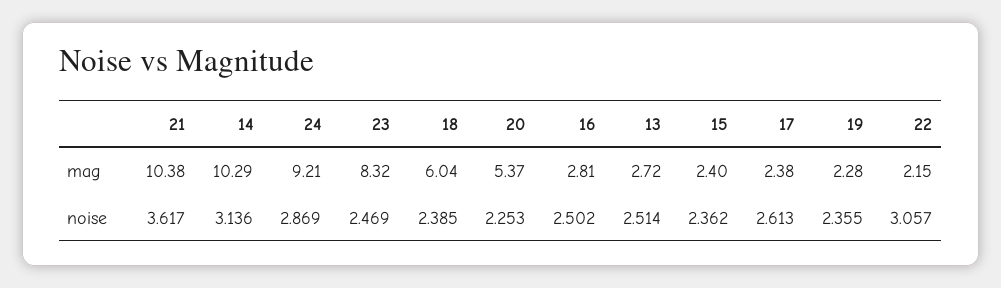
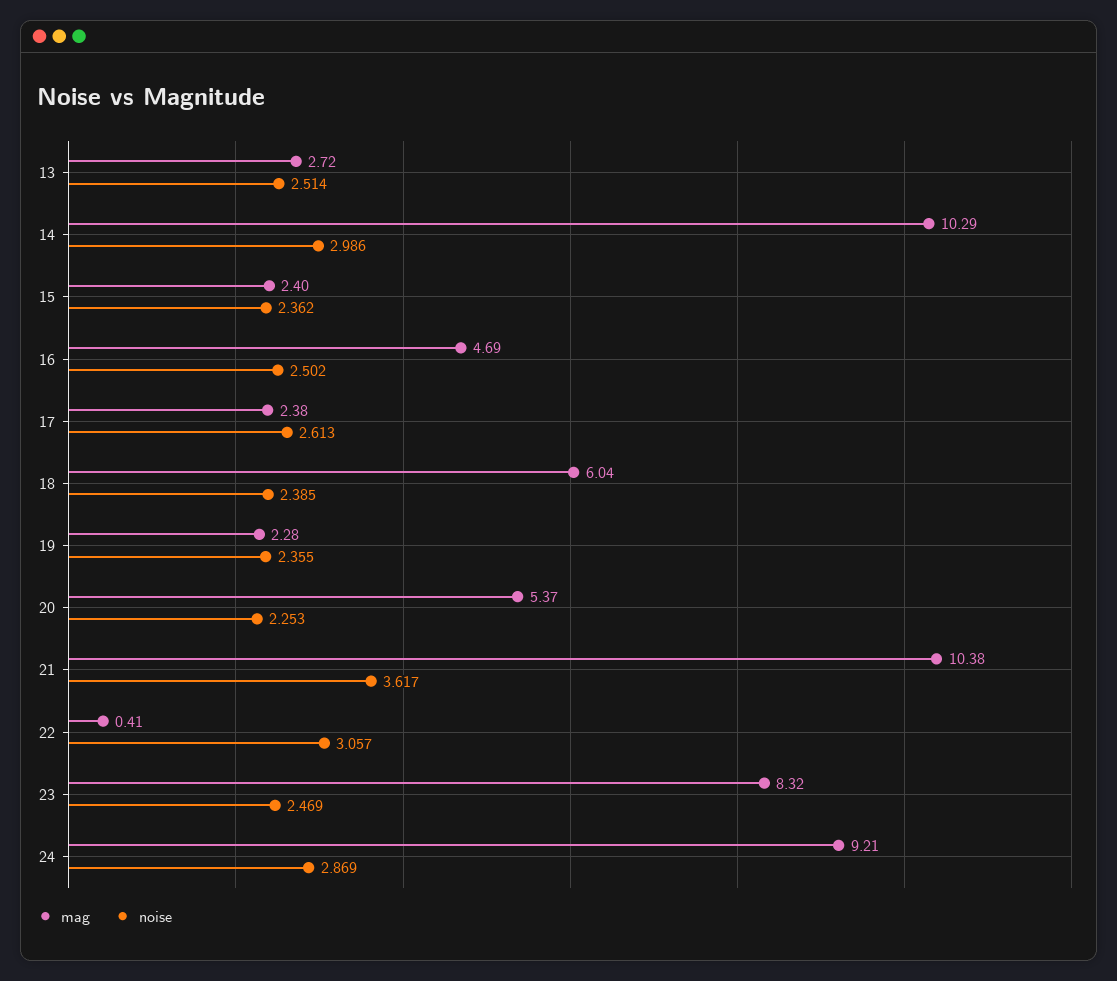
mag, 16: 2.81 -> 4.69
mag, 22: 2.15 -> 0.41
noise, 14: 3.136 -> 2.986

